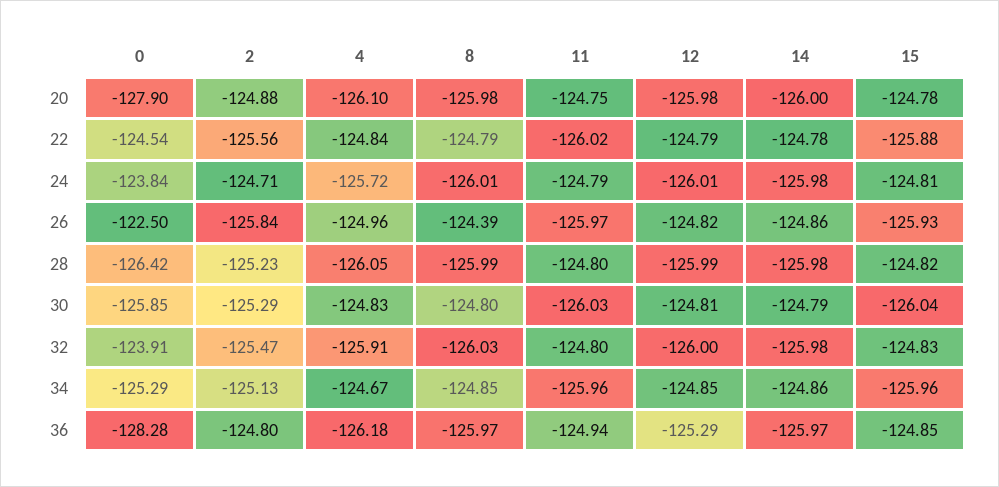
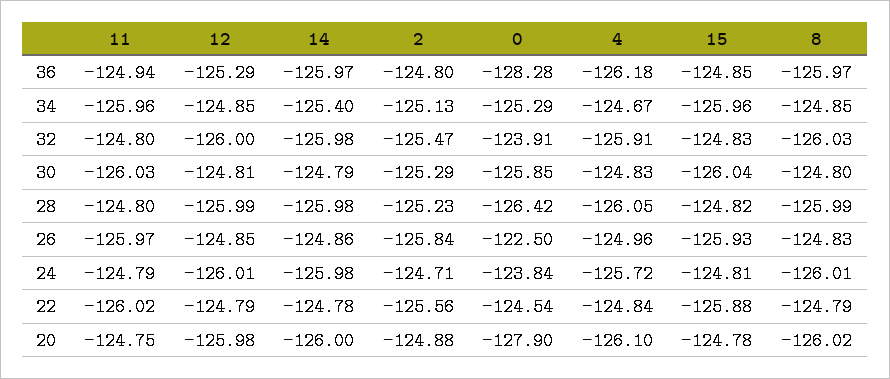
8, 20: -125.98 -> -126.02
8, 26: -124.39 -> -124.83
12, 26: -124.82 -> -124.85
14, 34: -124.86 -> -125.4

